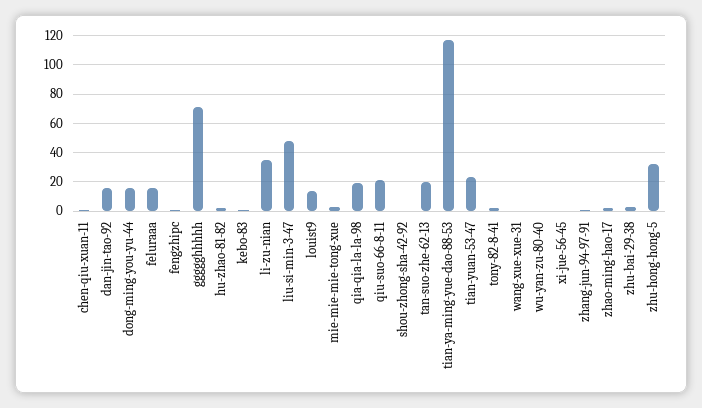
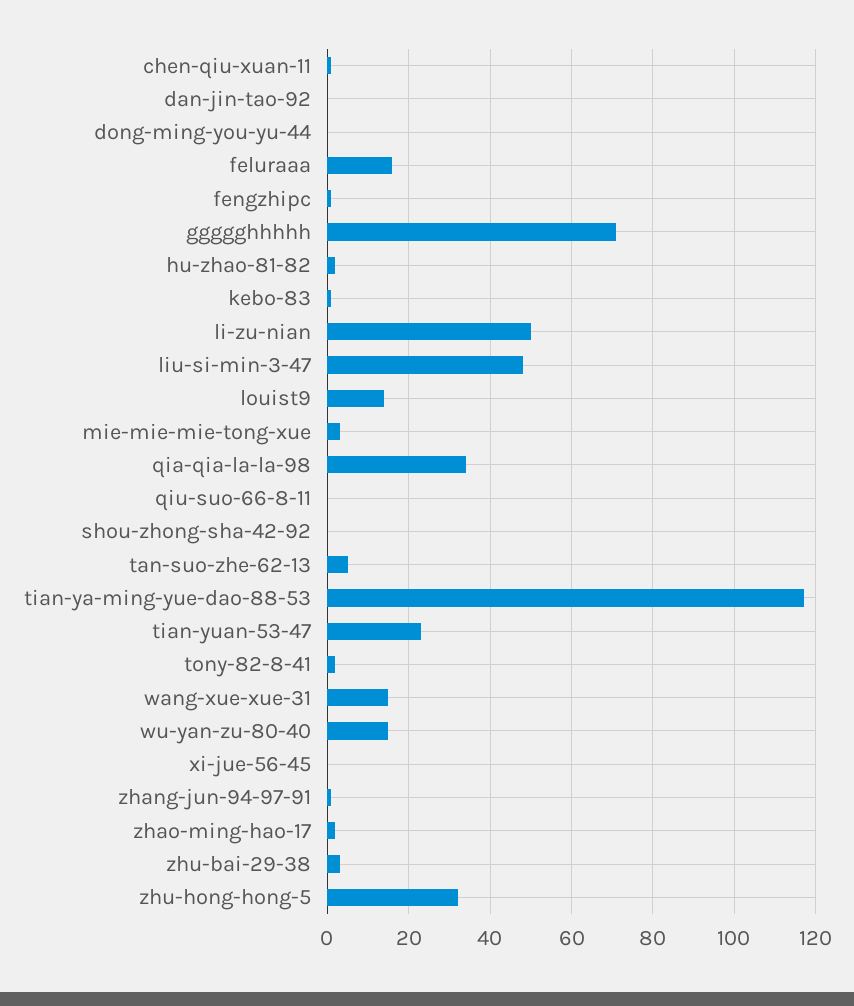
dan-jin-tao-92: 15 -> 0
dong-ming-you-yu-44: 15 -> 0
li-zu-nian: 35 -> 50
qia-qia-la-la-98: 20 -> 35
qiu-suo-66-8-11: 20 -> 0
tan-suo-zhe-62-13: 20 -> 5
wang-xue-xue-31: 0 -> 15
wu-yan-zu-80-40: 0 -> 15

